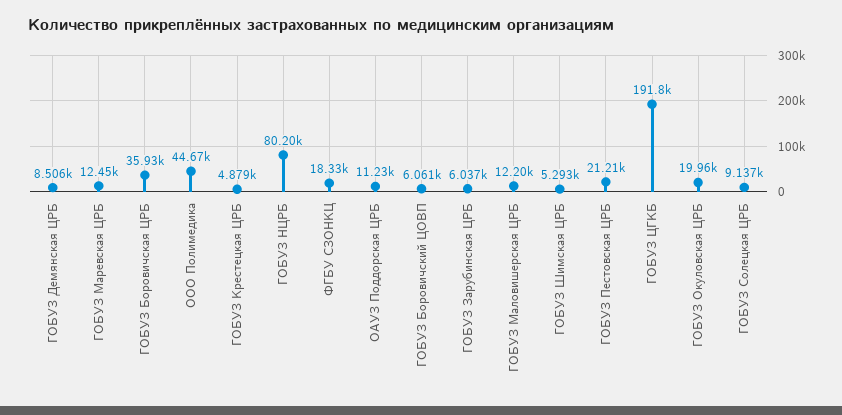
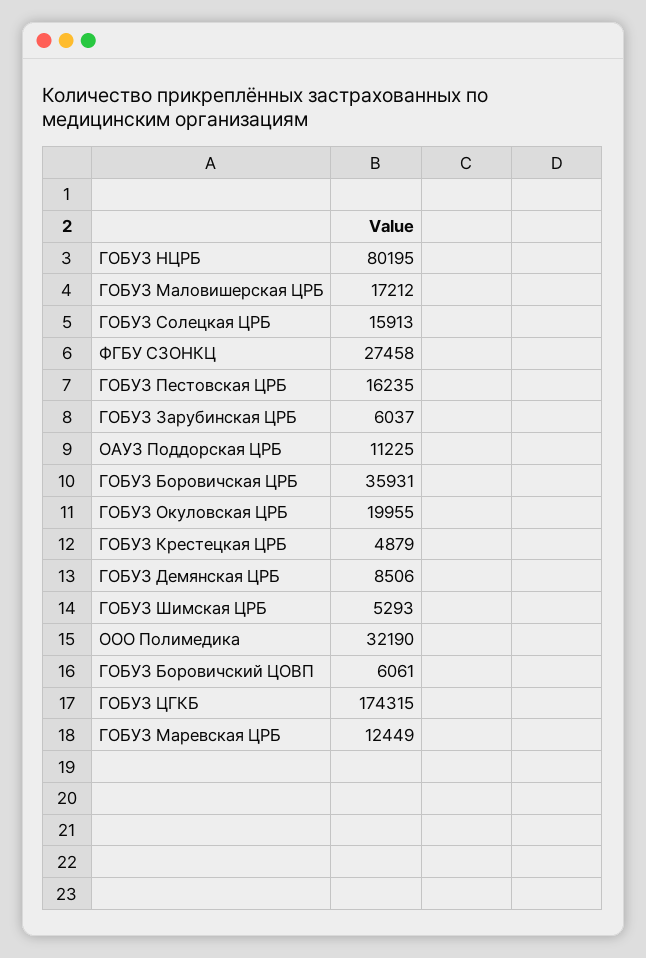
ООО Полимедика: 44670 -> 32190
ФГБУ СЗОНКЦ: 18330 -> 27458
ГОБУЗ Маловишерская ЦРБ: 12200 -> 17212
ГОБУЗ Пестовская ЦРБ: 21210 -> 16235
ГОБУЗ ЦГКБ: 191800 -> 174315
ГОБУЗ Солецкая ЦРБ: 9137 -> 15913

